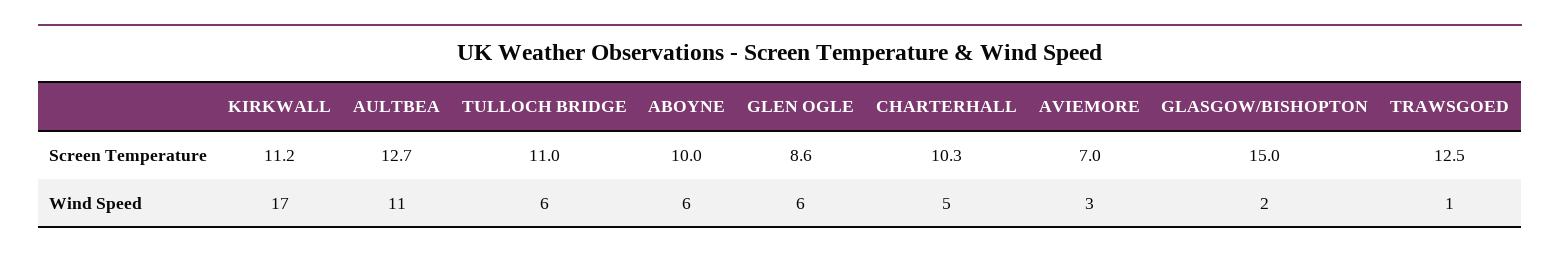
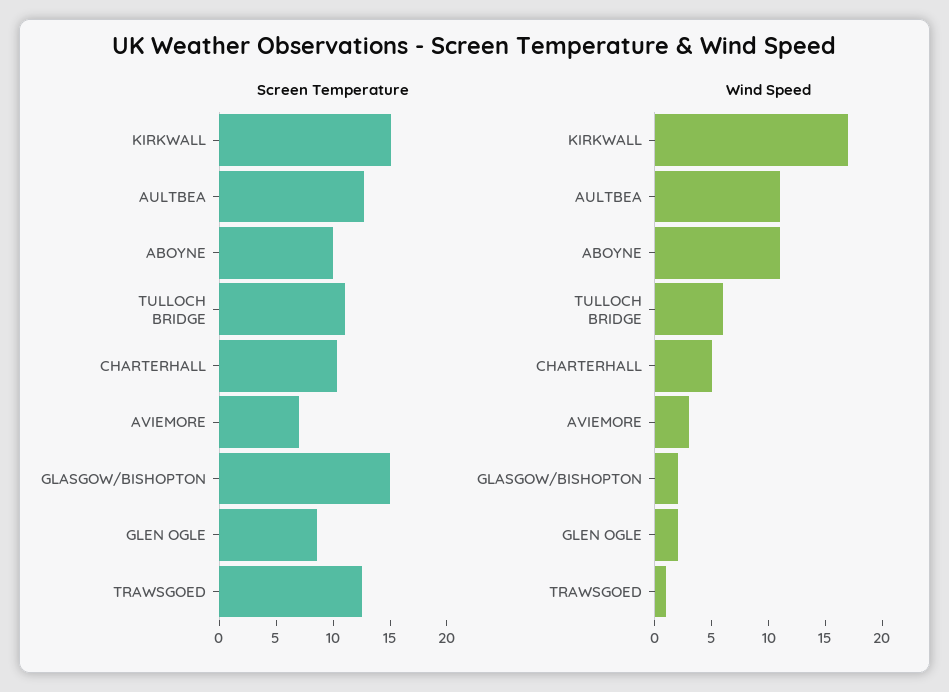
Screen Temperature, KIRKWALL: 11.2 -> 15
Wind Speed, ABOYNE: 6 -> 11
Wind Speed, GLEN OGLE: 6 -> 2

